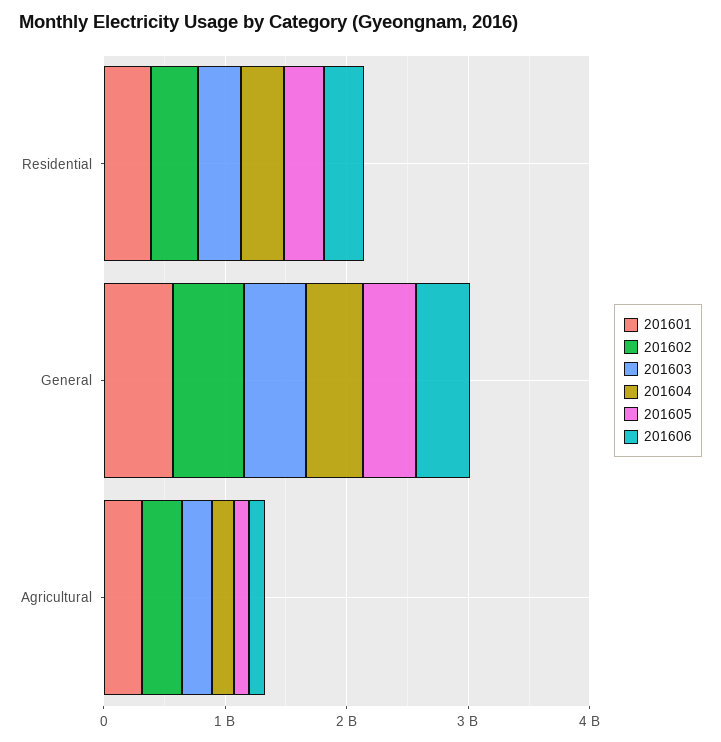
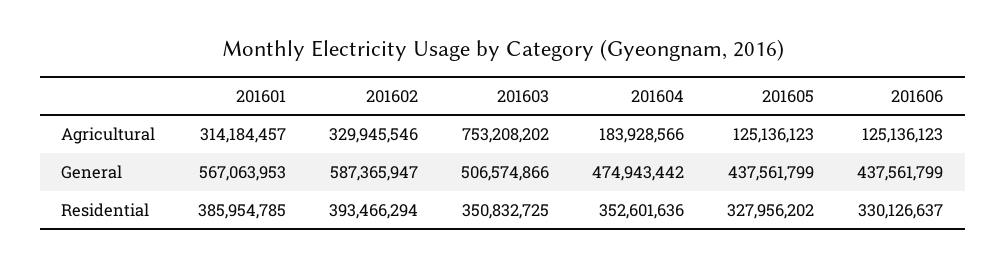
201603, Agricultural: 200000000 -> 753208202

